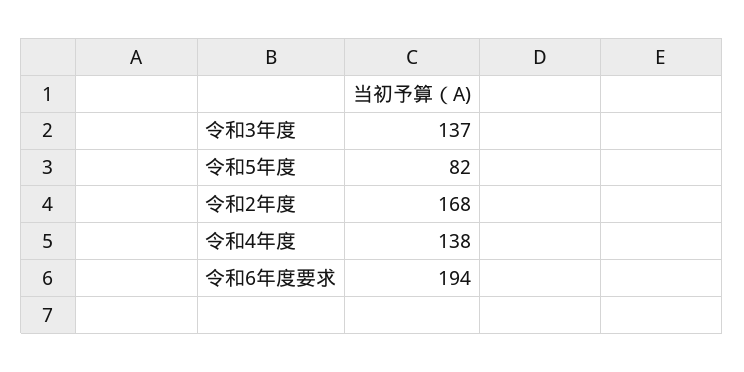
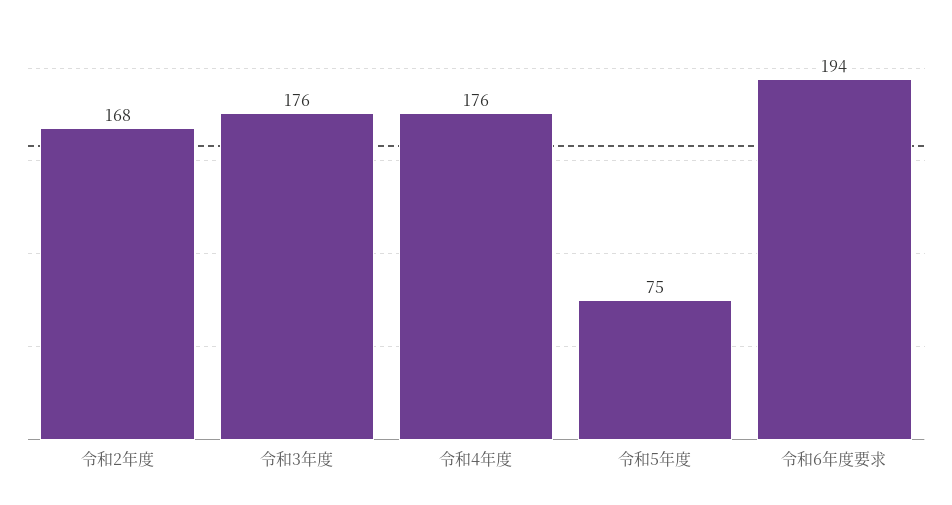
令和3年度: 137 -> 176
令和5年度: 82 -> 75
令和4年度: 138 -> 176

